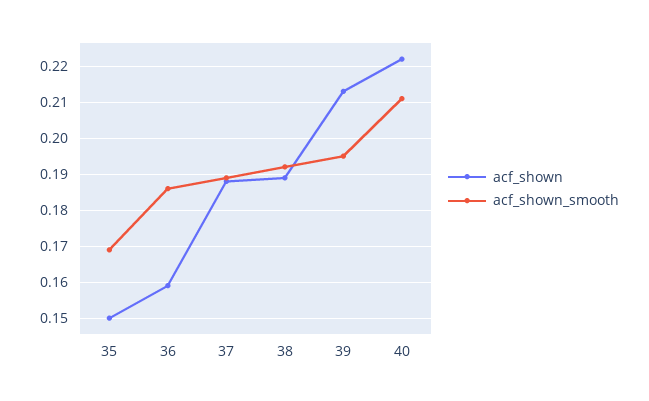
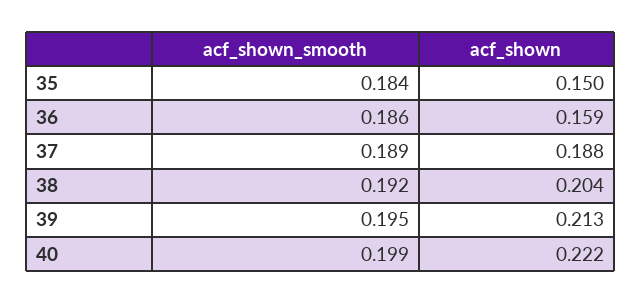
acf_shown_smooth, 35: 0.17 -> 0.184
acf_shown, 38: 0.19 -> 0.204
acf_shown_smooth, 40: 0.21 -> 0.199

